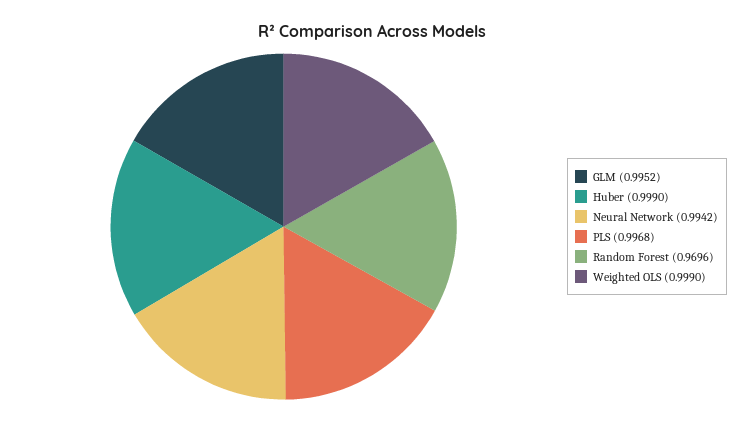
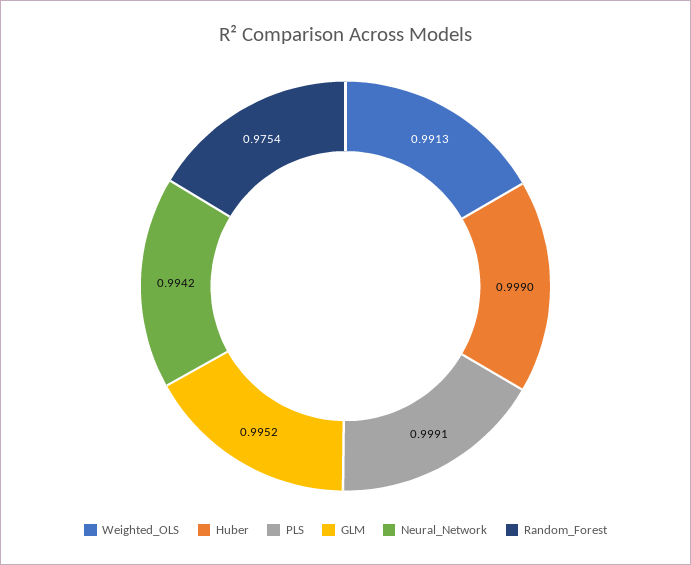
PLS: 0.9968 -> 0.9991
Random Forest: 0.9696 -> 0.9754
Weighted OLS: 0.999 -> 0.9913

